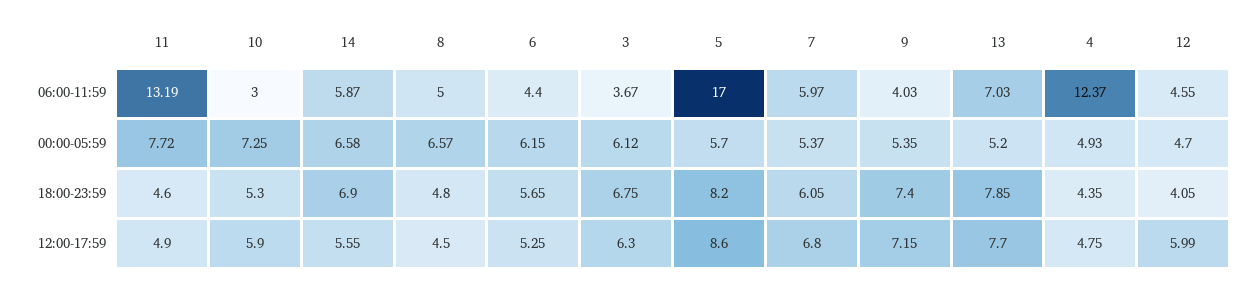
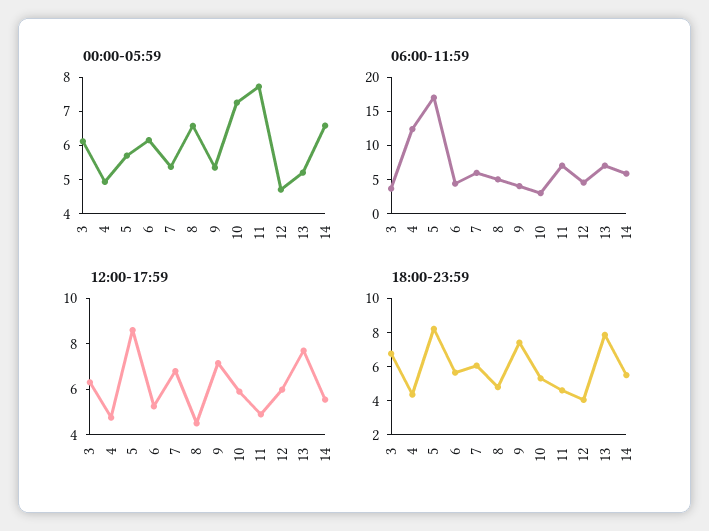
06:00-11:59, 11: 13.19 -> 7.5
18:00-23:59, 14: 6.9 -> 5.5

